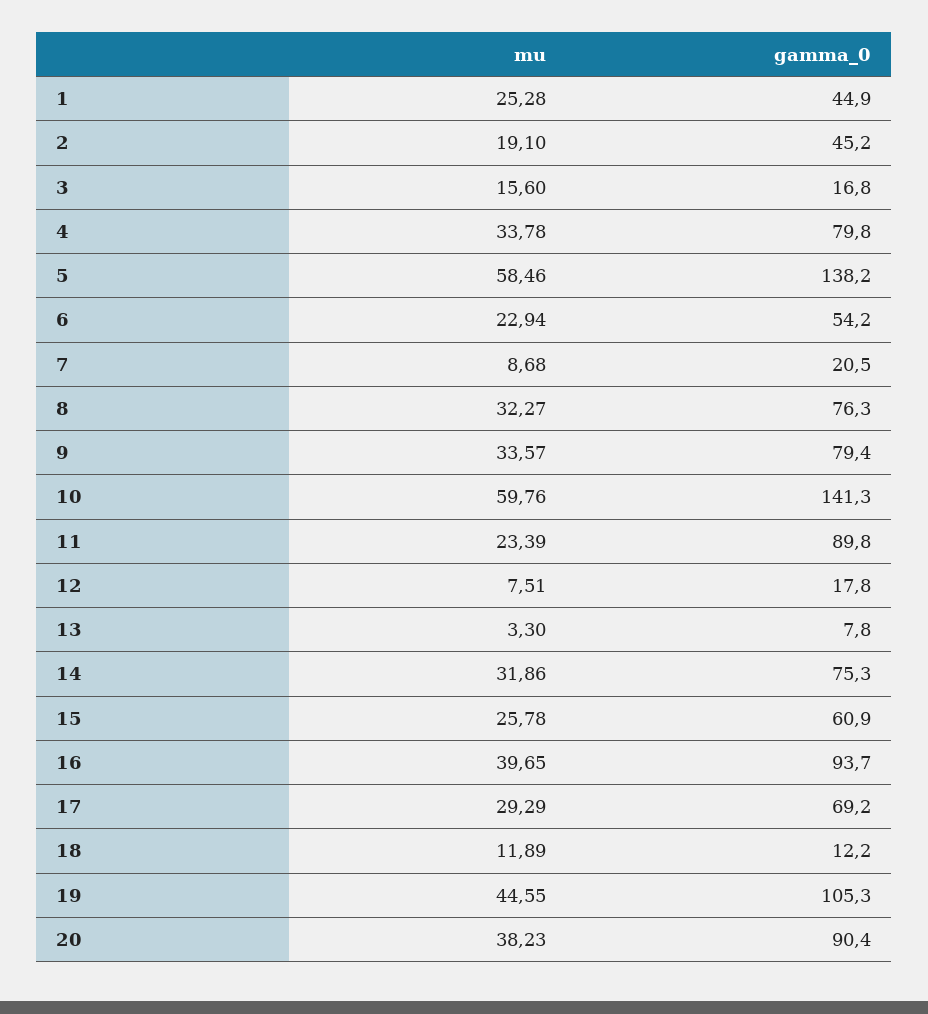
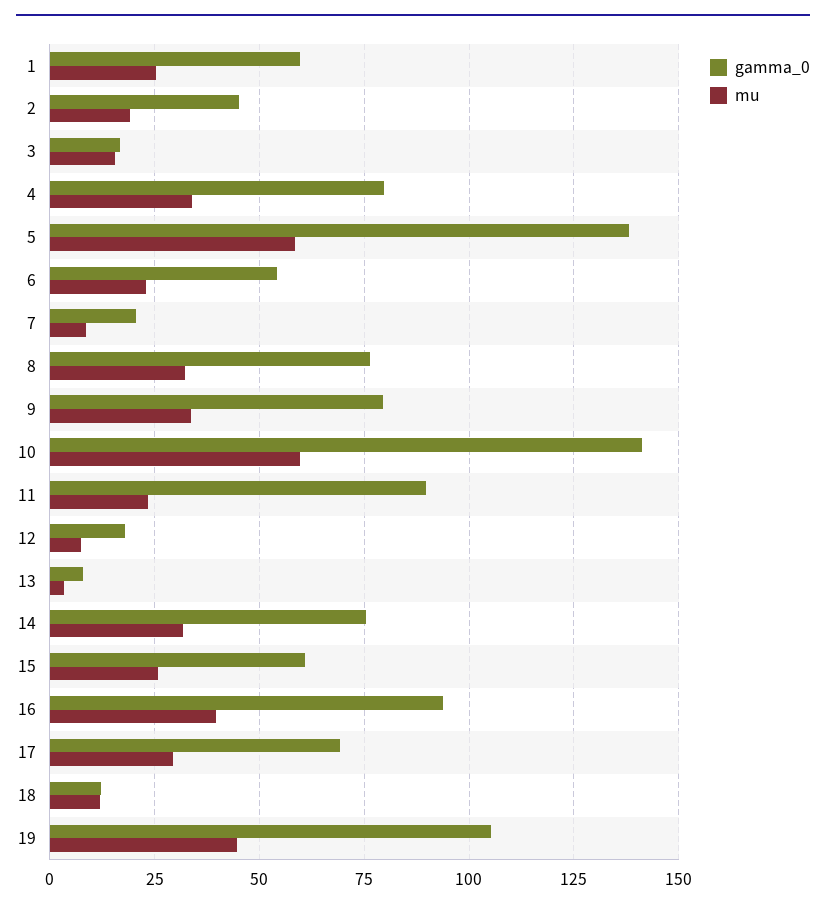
gamma_0, 1: 44.9 -> 60
mu, 20: 38.23 -> none
gamma_0, 20: 90.4 -> none

